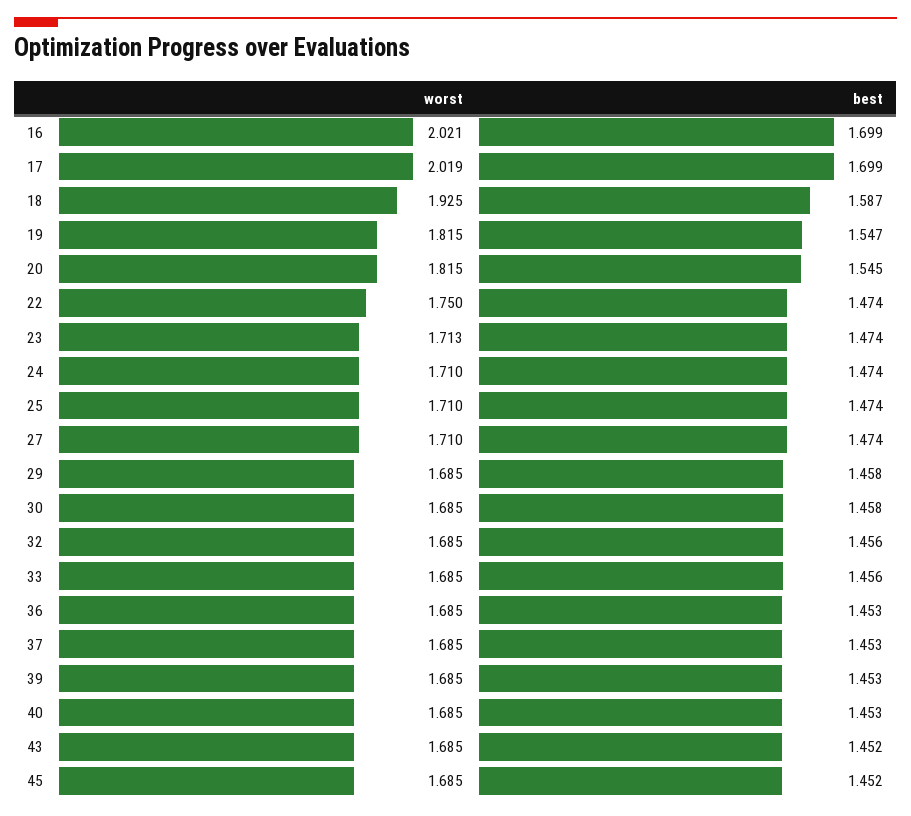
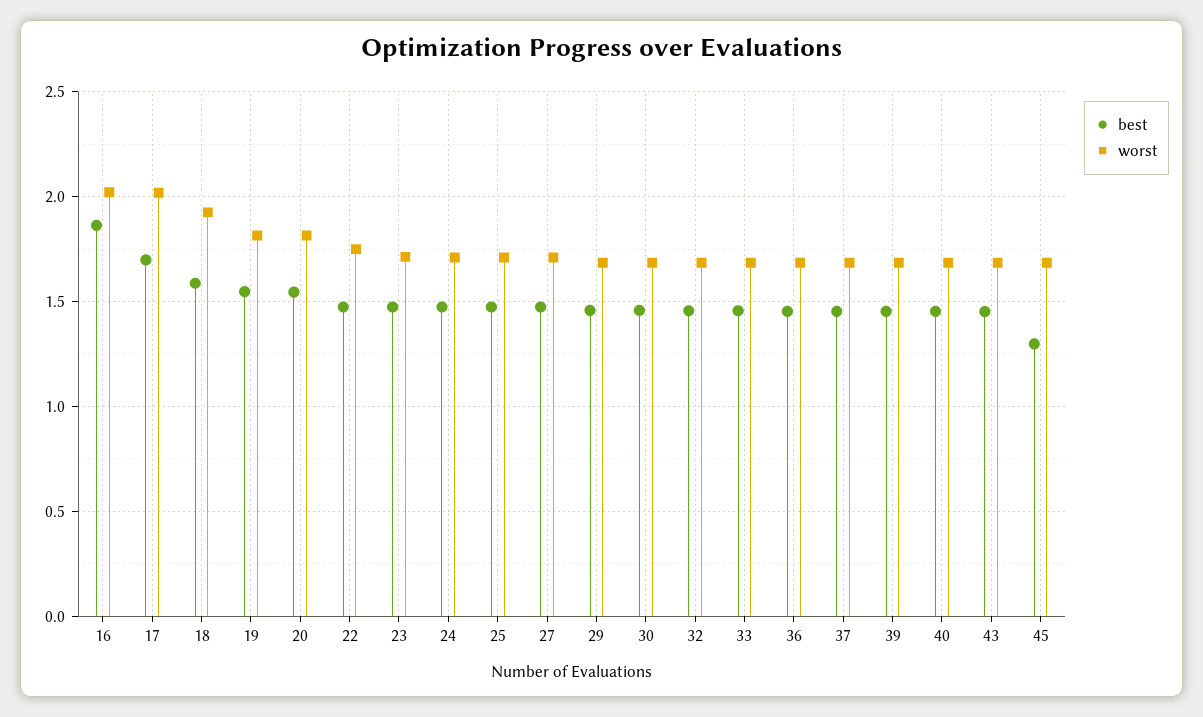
best, 16: 1.699 -> 1.85
best, 45: 1.452 -> 1.3

